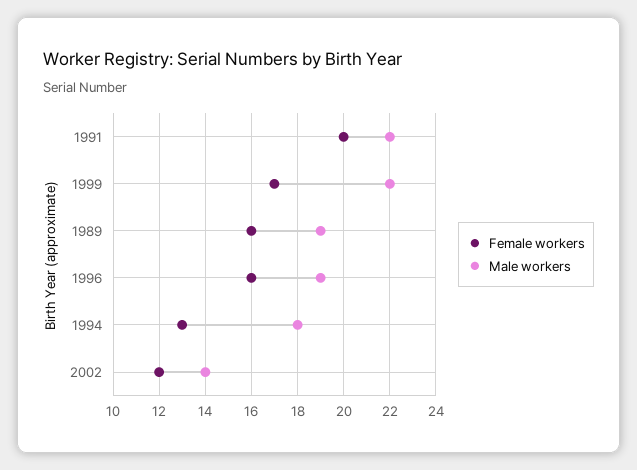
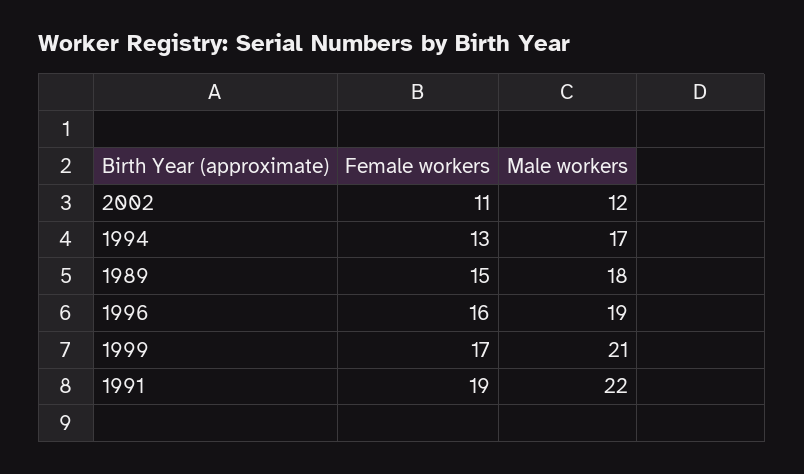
Female workers, 1991: 20 -> 19
Male workers, 1999: 22 -> 21
Female workers, 1989: 16 -> 15
Male workers, 1989: 19 -> 18
Male workers, 1994: 18 -> 17
Female workers, 2002: 12 -> 11
Male workers, 2002: 14 -> 12

